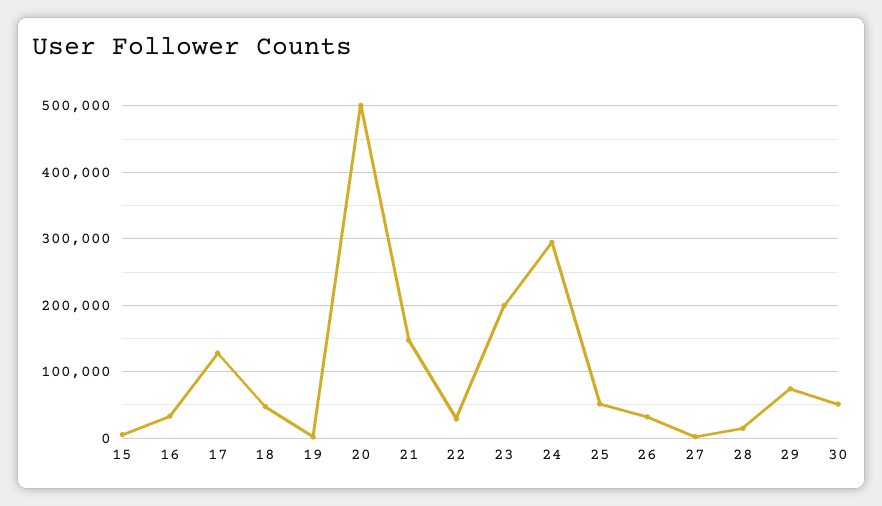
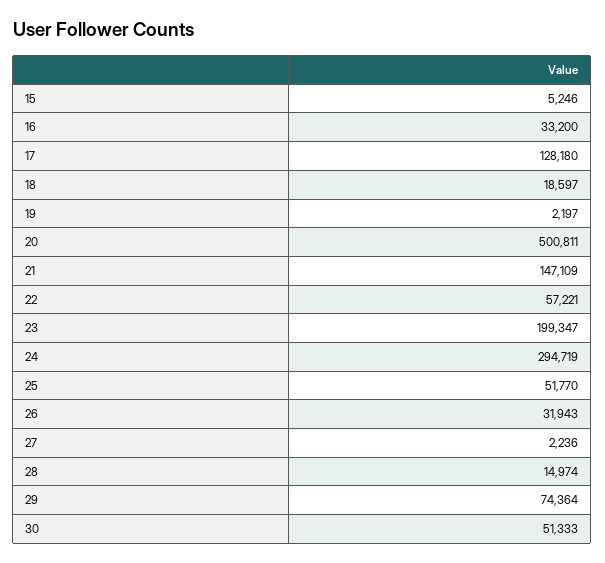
18: 50000 -> 18597
22: 30000 -> 57221

